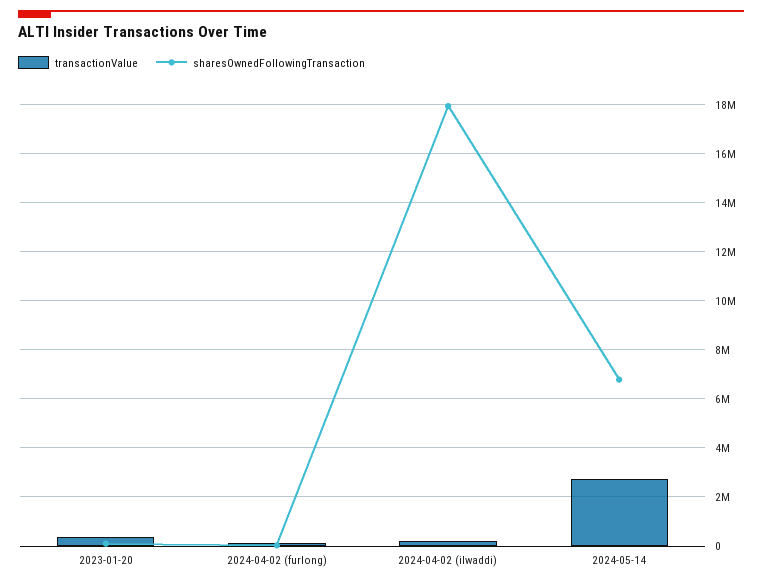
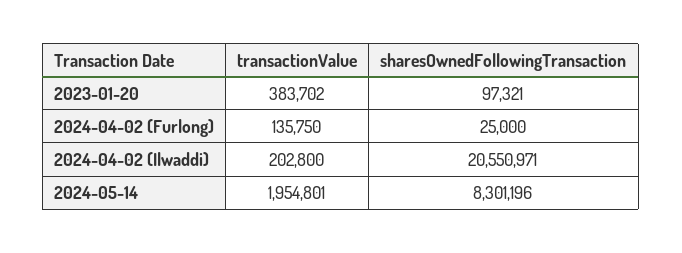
sharesOwnedFollowingTransaction, 2024-04-02 (ilwaddi): 18000000 -> 20550971
transactionValue, 2024-05-14: 2750000 -> 1954801
sharesOwnedFollowingTransaction, 2024-05-14: 6750000 -> 8301196

